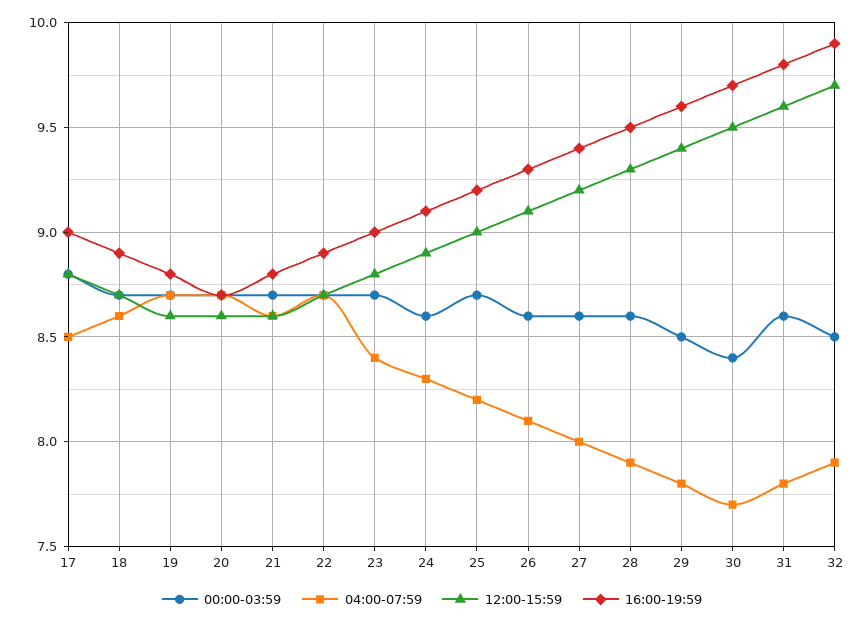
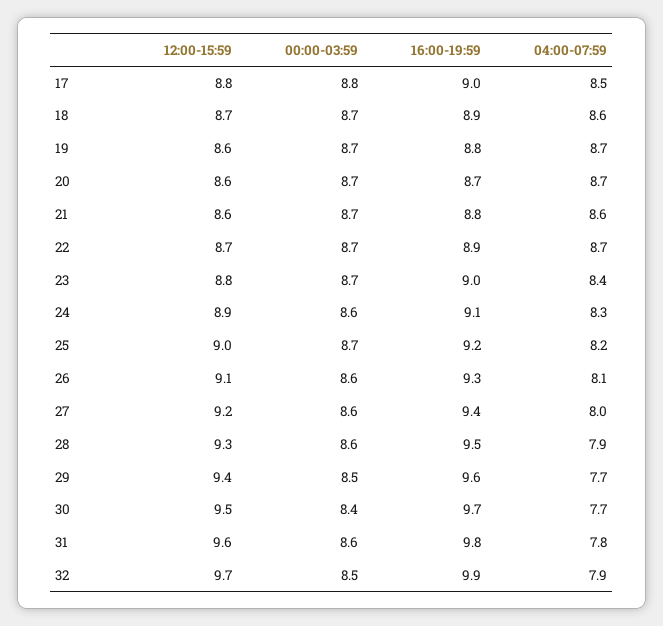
04:00-07:59, 29: 7.8 -> 7.7

